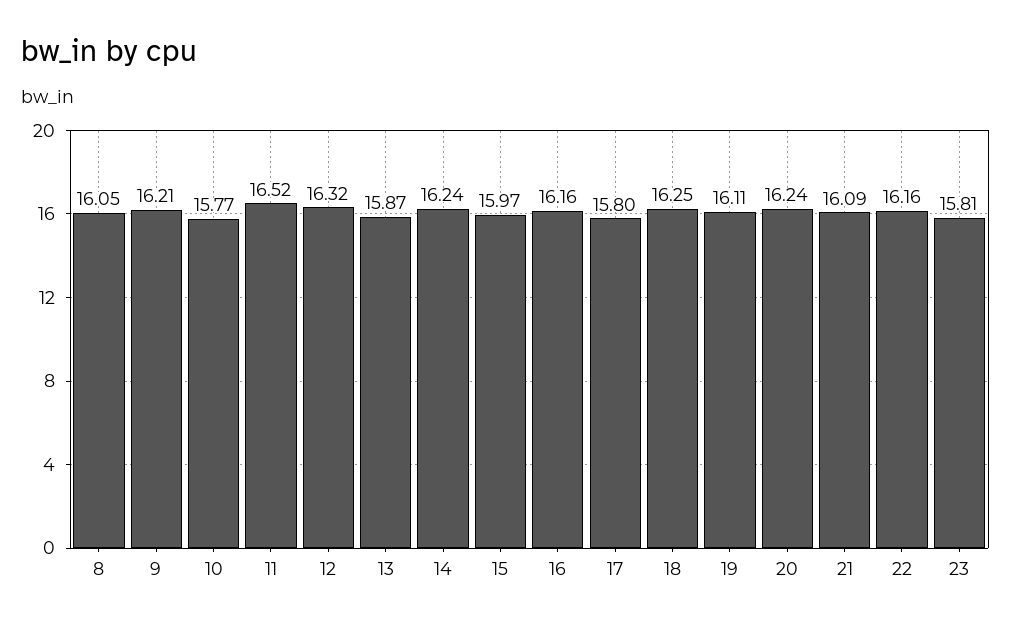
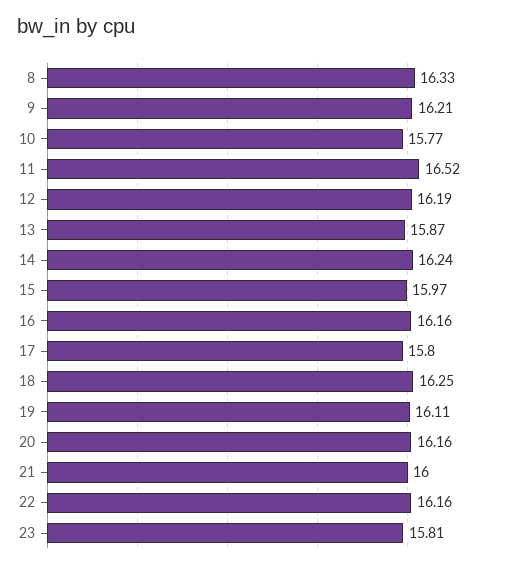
8: 16.05 -> 16.33
12: 16.32 -> 16.19
20: 16.24 -> 16.16
21: 16.09 -> 16

